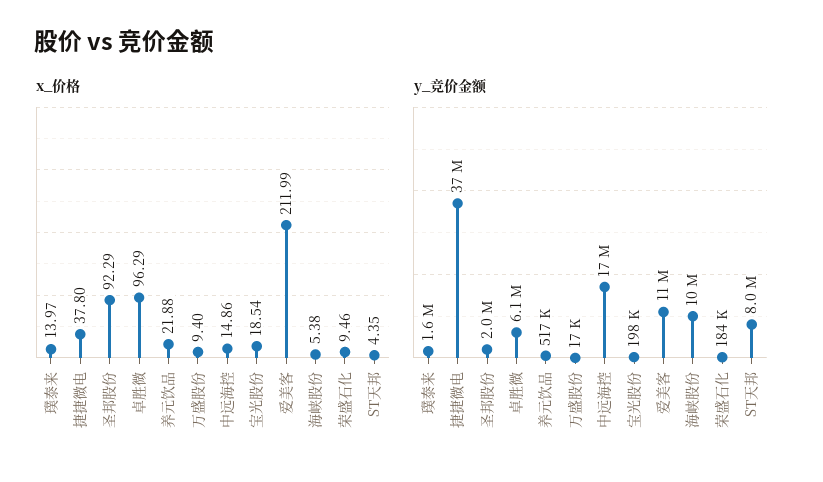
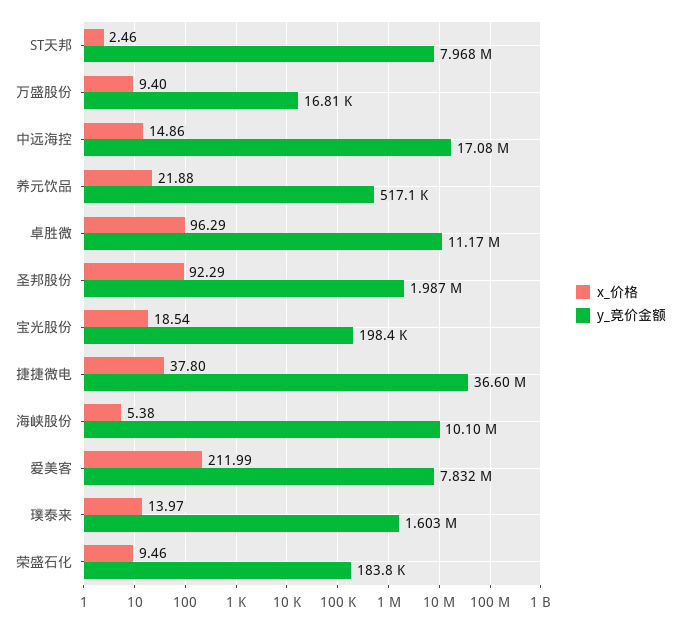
x_价格, ST天邦: 4.35 -> 2.46
y_竞价金额, 卓胜微: 6100000 -> 11170000
y_竞价金额, 爱美客: 11000000 -> 7832000

